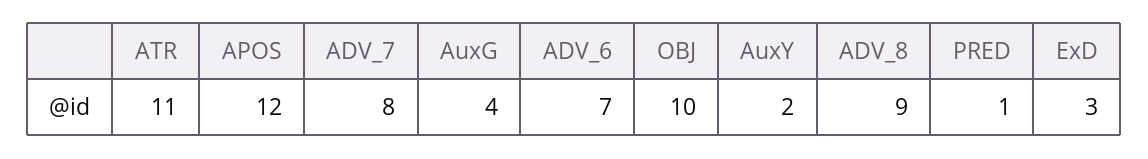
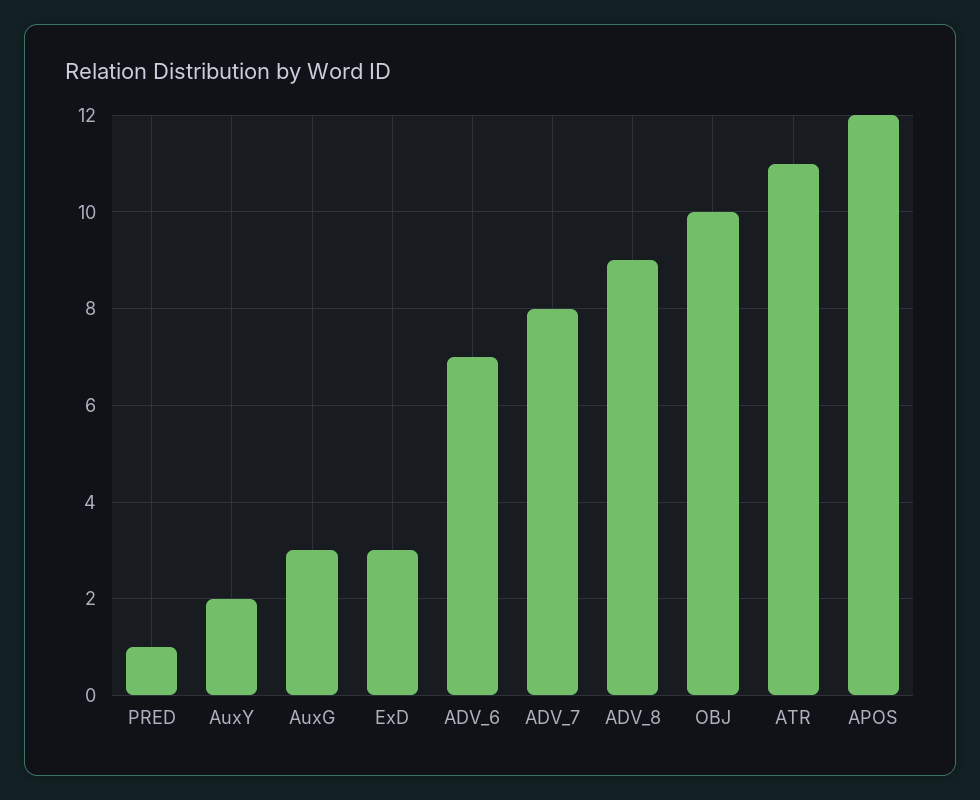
AuxG: 4 -> 3

